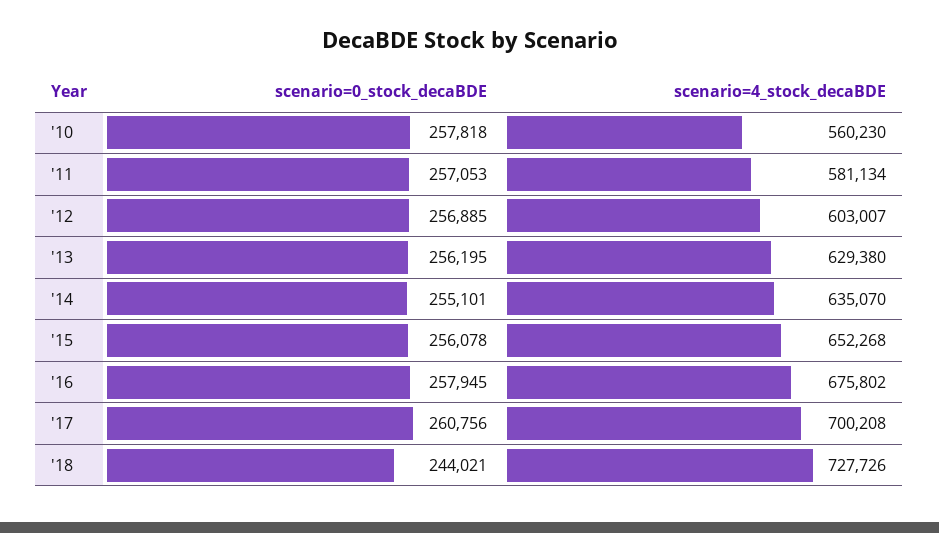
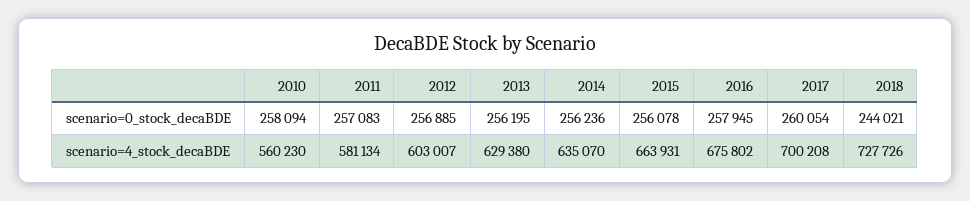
scenario=0_stock_decaBDE, '10: 257818 -> 258094
scenario=0_stock_decaBDE, '11: 257053 -> 257083
scenario=0_stock_decaBDE, '14: 255101 -> 256236
scenario=4_stock_decaBDE, '15: 652268 -> 663931
scenario=0_stock_decaBDE, '17: 260756 -> 260054

